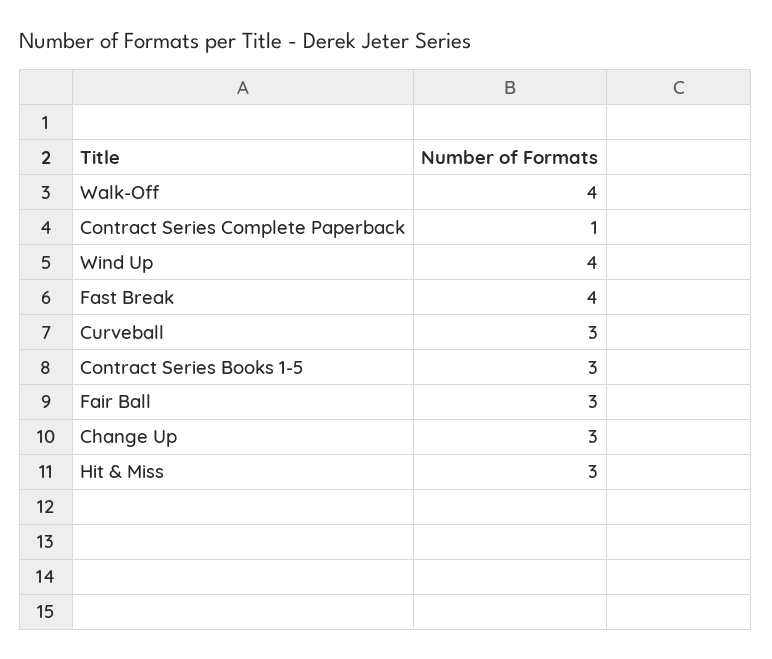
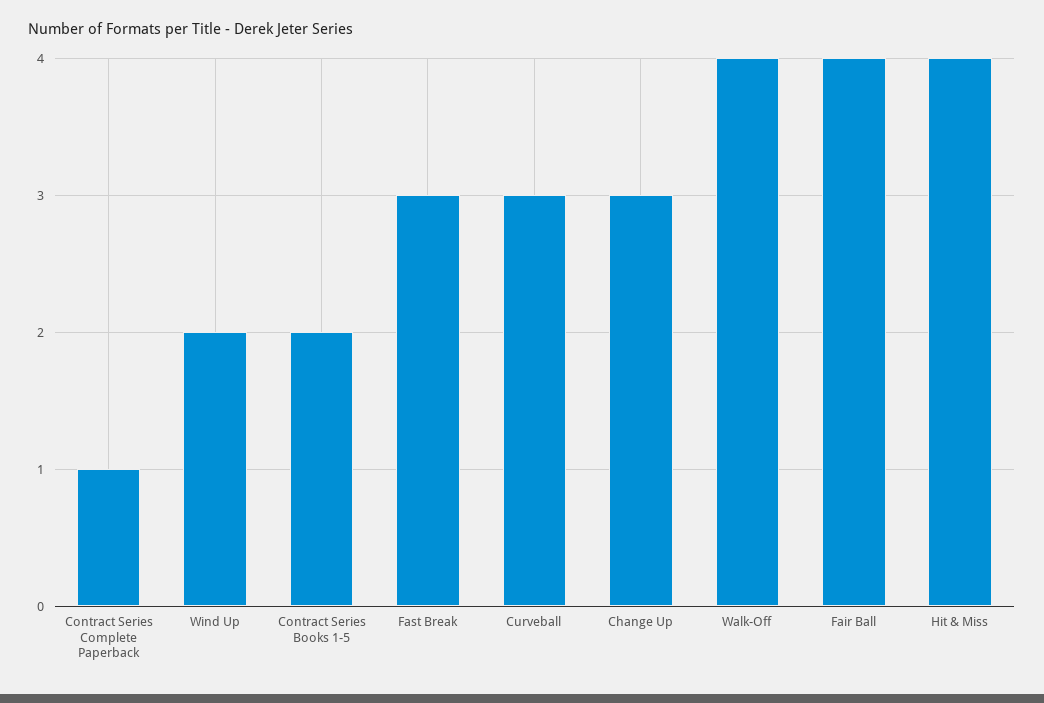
Wind Up: 4 -> 2
Fast Break: 4 -> 3
Contract Series Books 1-5: 3 -> 2
Fair Ball: 3 -> 4
Hit & Miss: 3 -> 4

